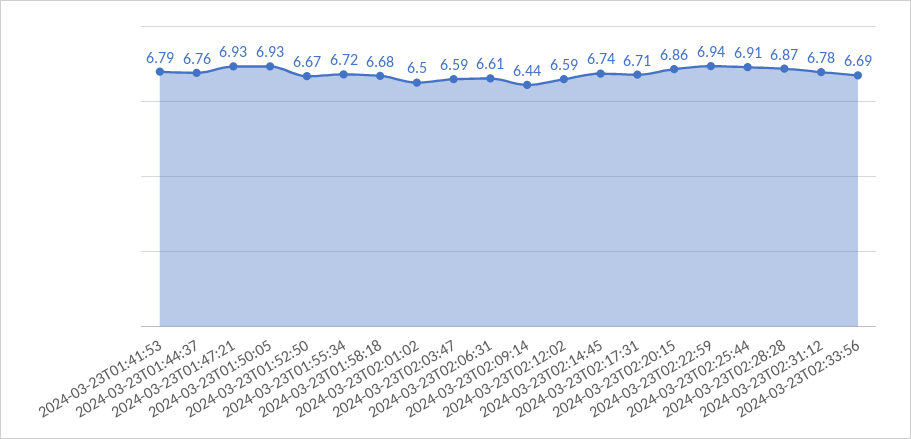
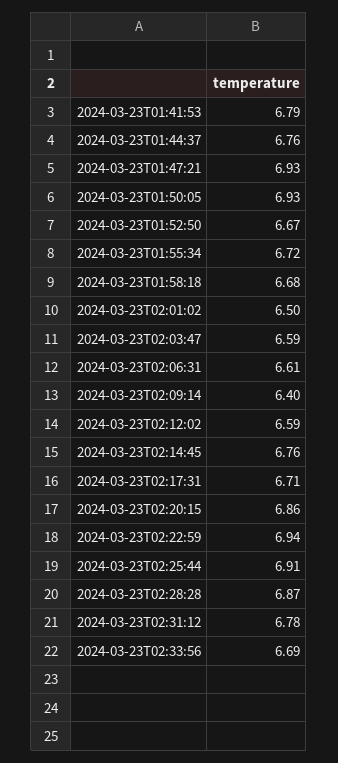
2024-03-23T02:09:14: 6.44 -> 6.4
2024-03-23T02:14:45: 6.74 -> 6.76

